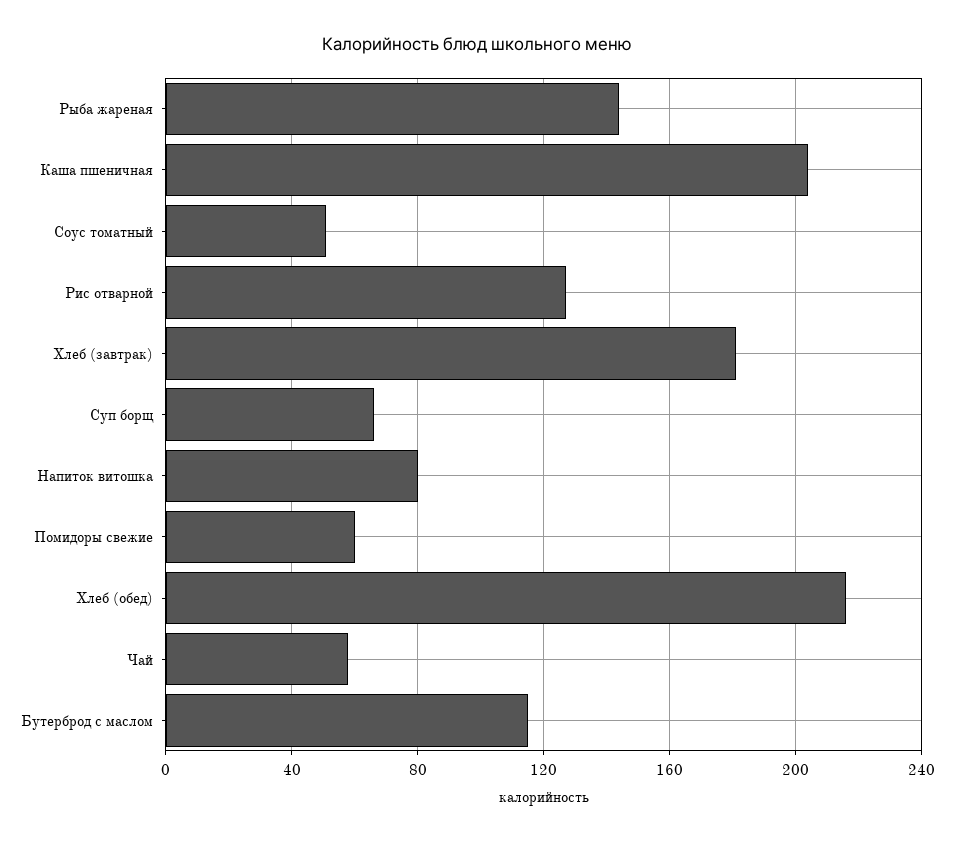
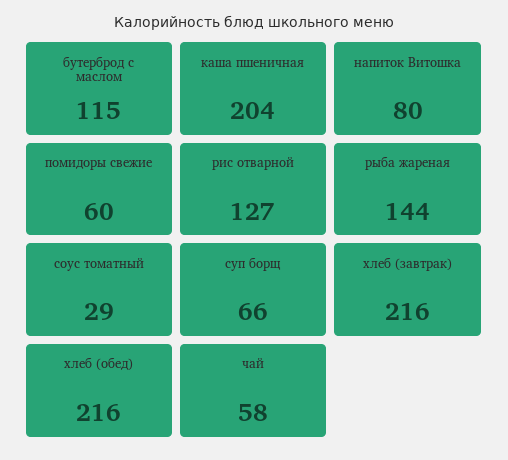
Соус томатный: 50 -> 29
Хлеб (завтрак): 180 -> 216

